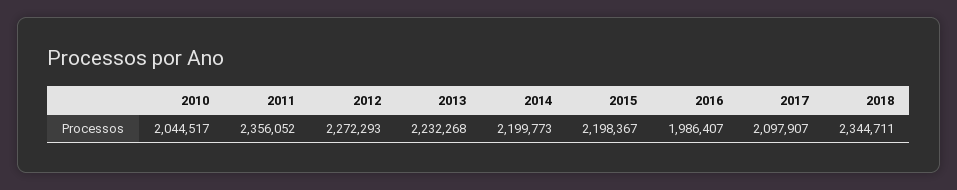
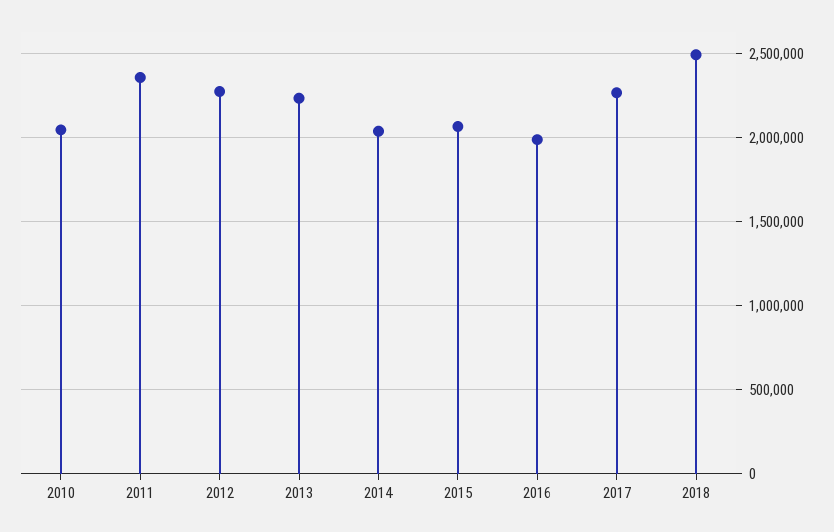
2014: 2199773 -> 2050000
2015: 2198367 -> 2050000
2017: 2097907 -> 2250000
2018: 2344711 -> 2500000

